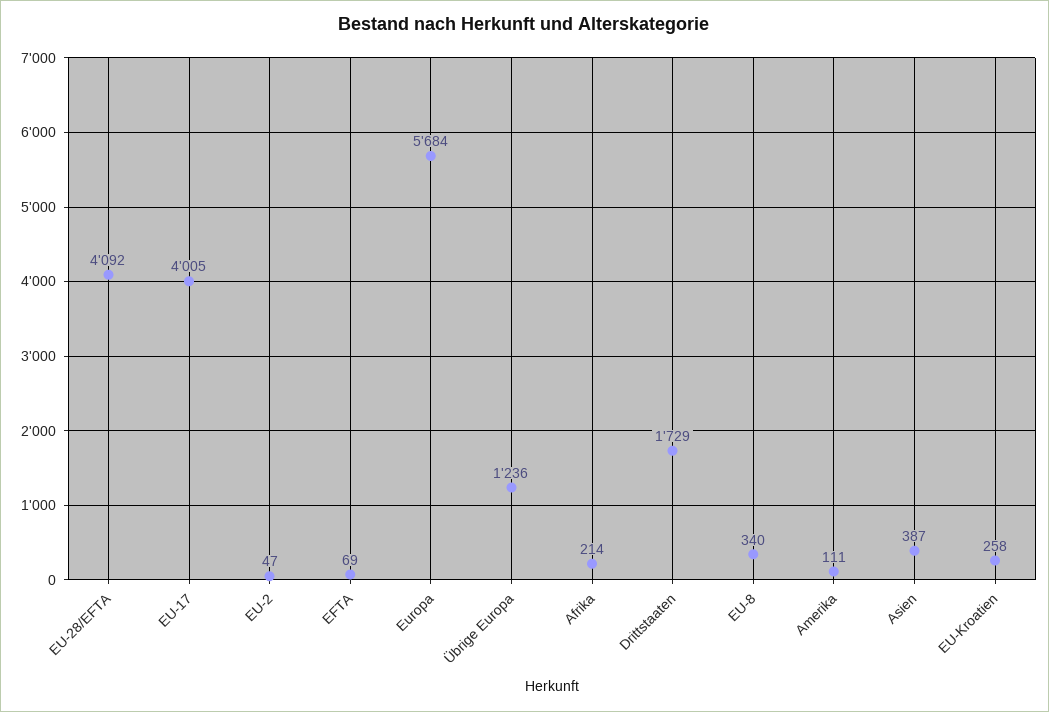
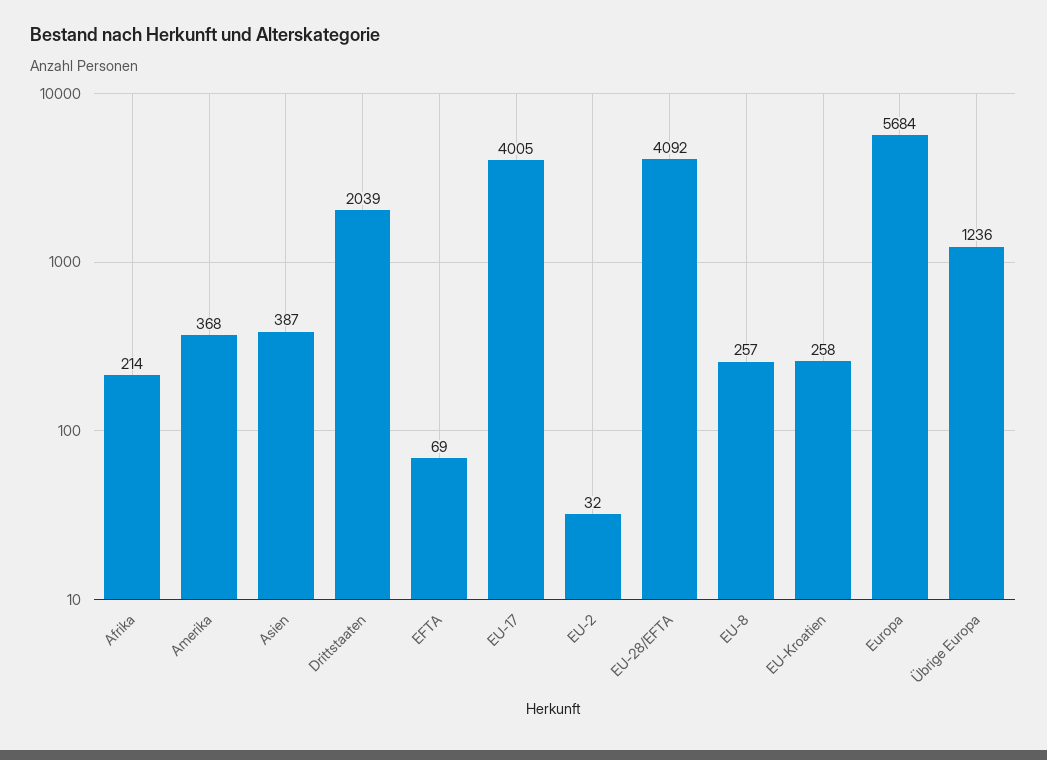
EU-2: 47 -> 32
Drittstaaten: 1729 -> 2039
EU-8: 340 -> 257
Amerika: 111 -> 368

